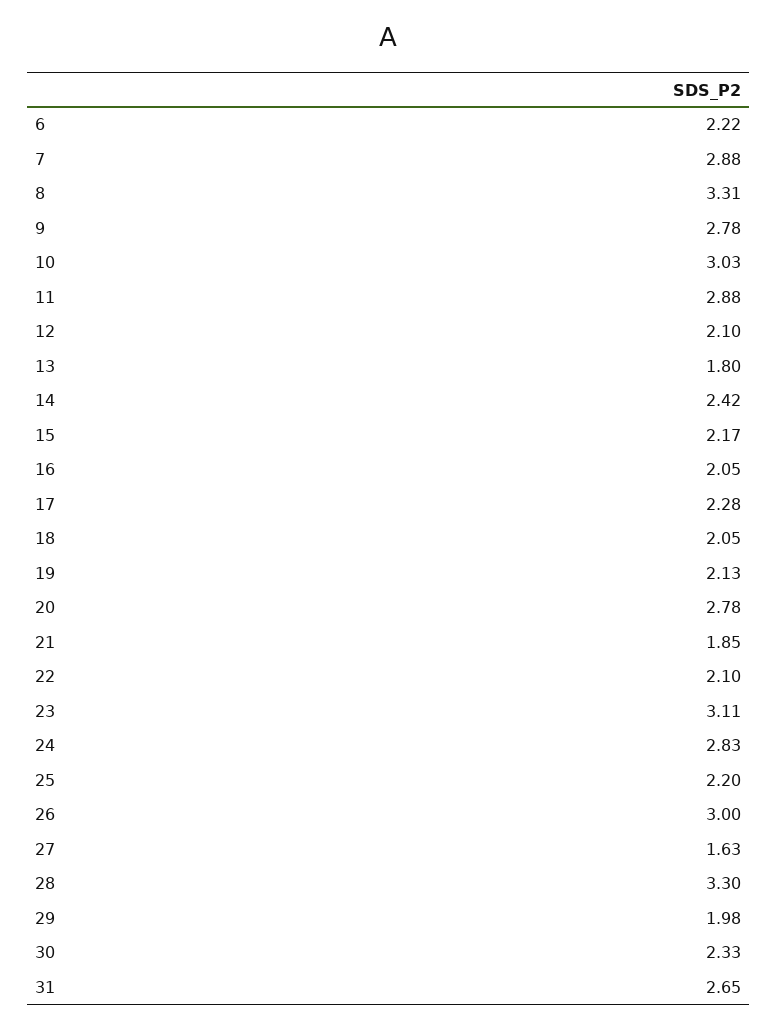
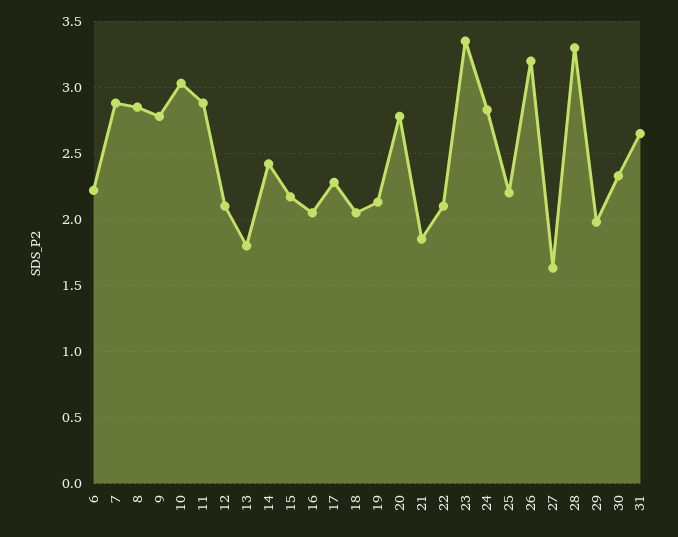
8: 3.31 -> 2.85
23: 3.11 -> 3.35
26: 3 -> 3.2

